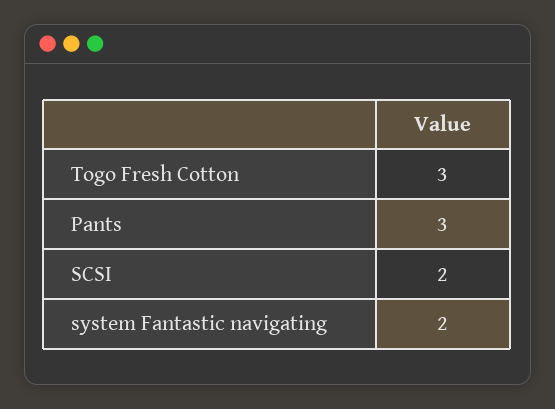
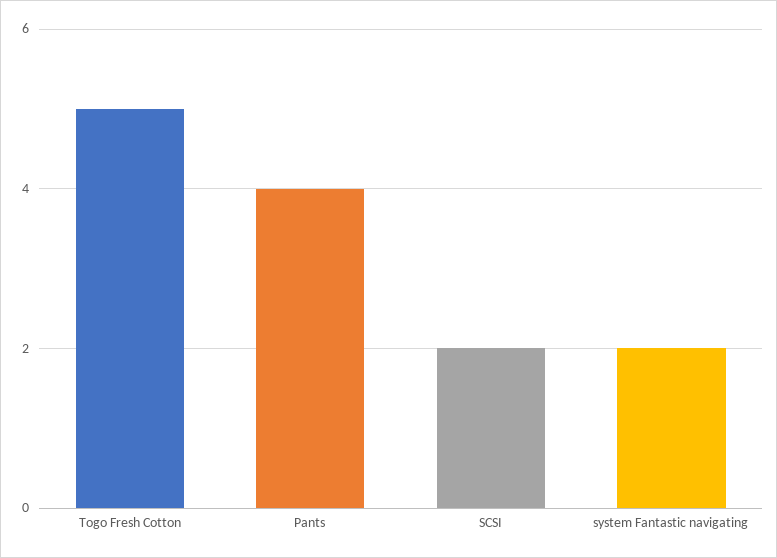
Togo Fresh Cotton: 3 -> 5
Pants: 3 -> 4

